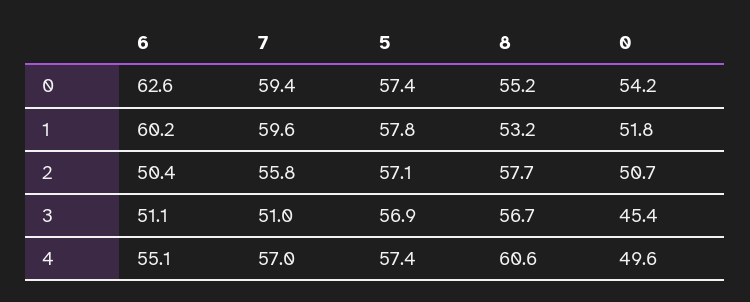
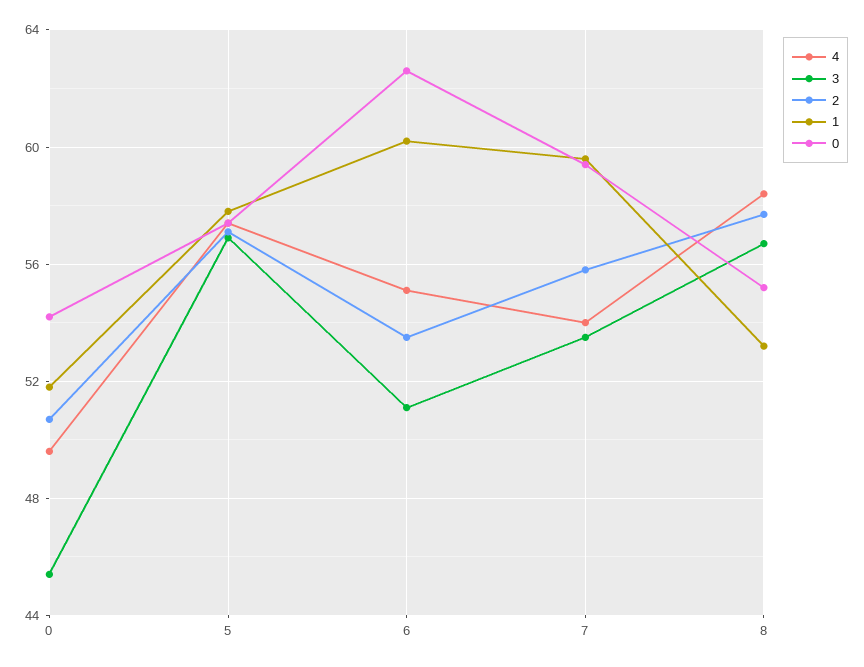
2, 6: 50.4 -> 53.5
3, 7: 51 -> 53.5
4, 7: 57 -> 54
4, 8: 60.6 -> 58.5

